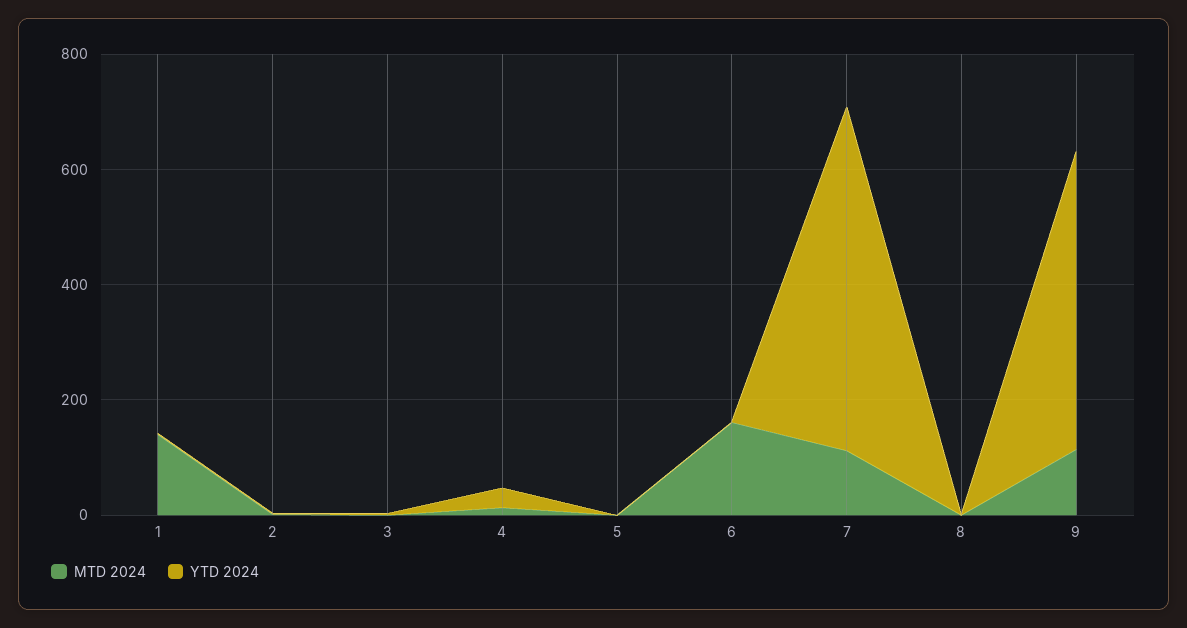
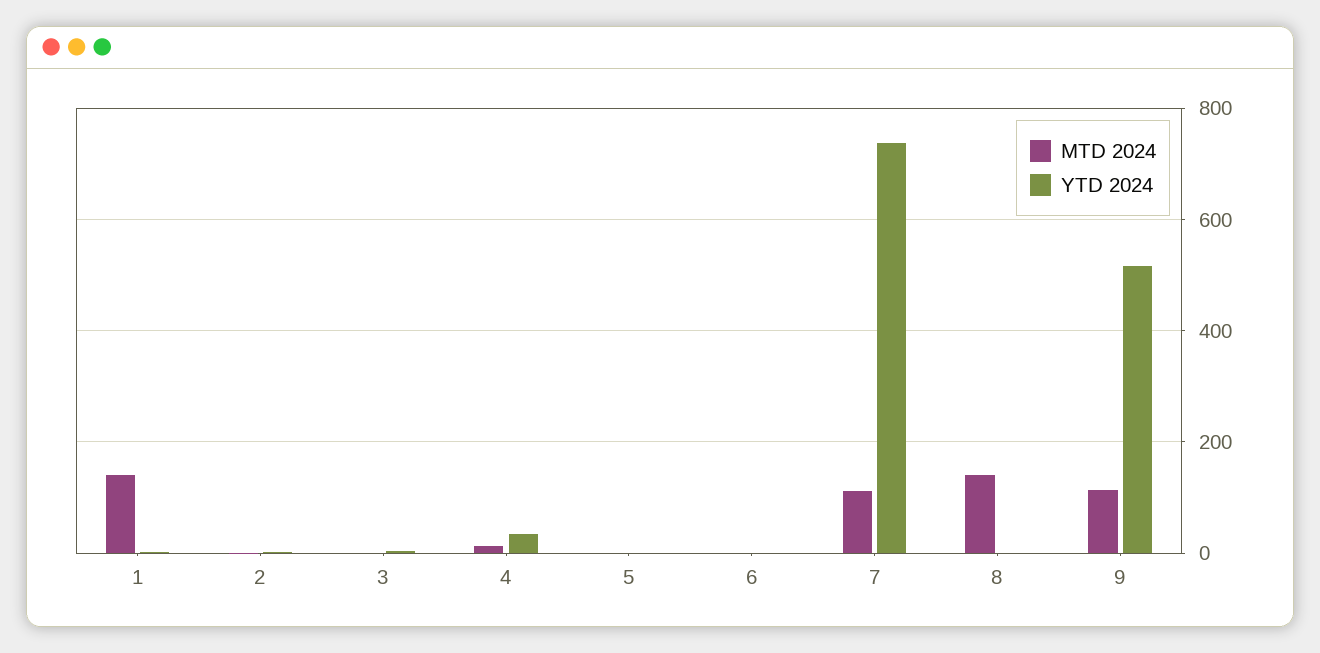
MTD 2024, 6: 150 -> 0
YTD 2024, 7: 600 -> 740
MTD 2024, 8: 0 -> 140

